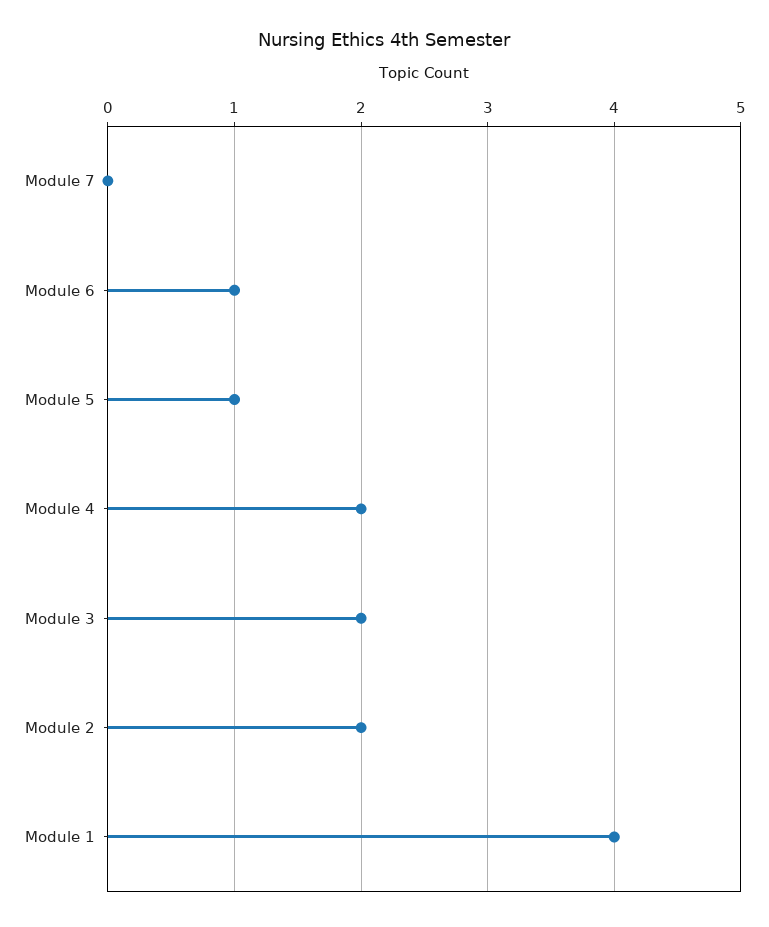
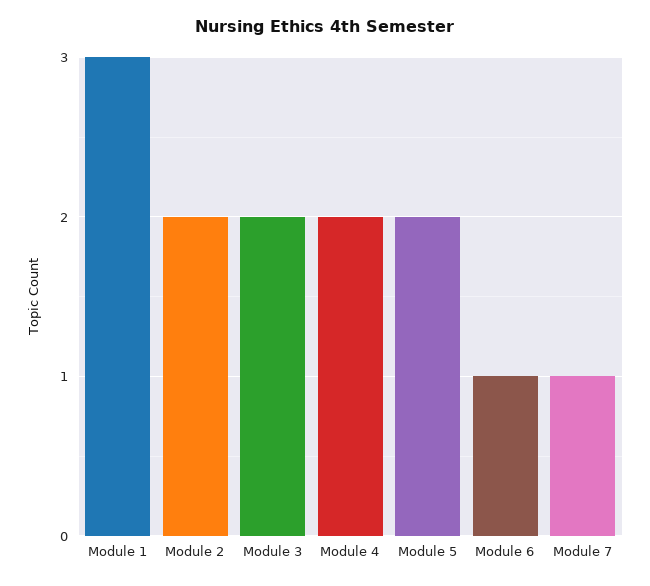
Module 7: 0 -> 1
Module 5: 1 -> 2
Module 1: 4 -> 3

